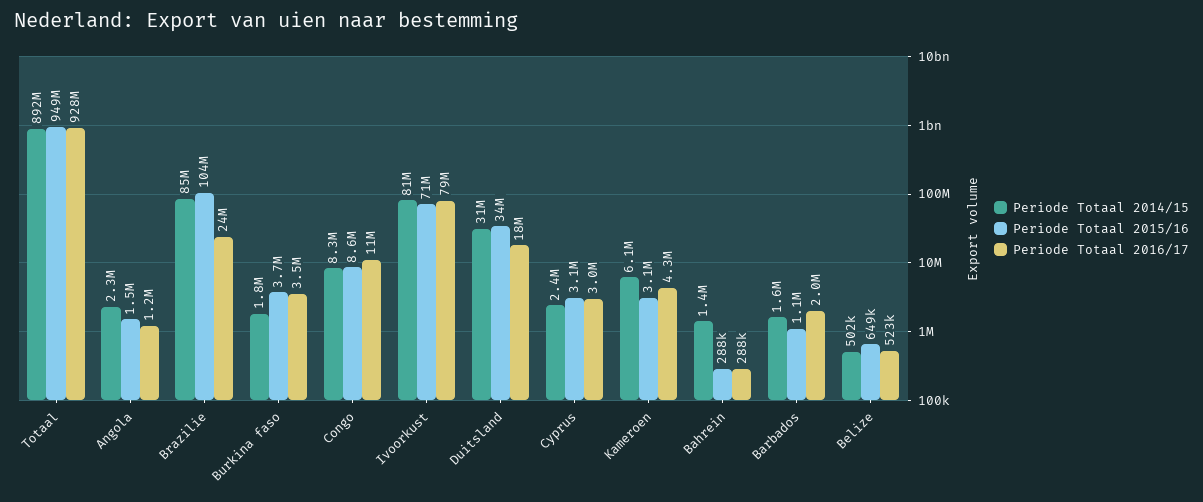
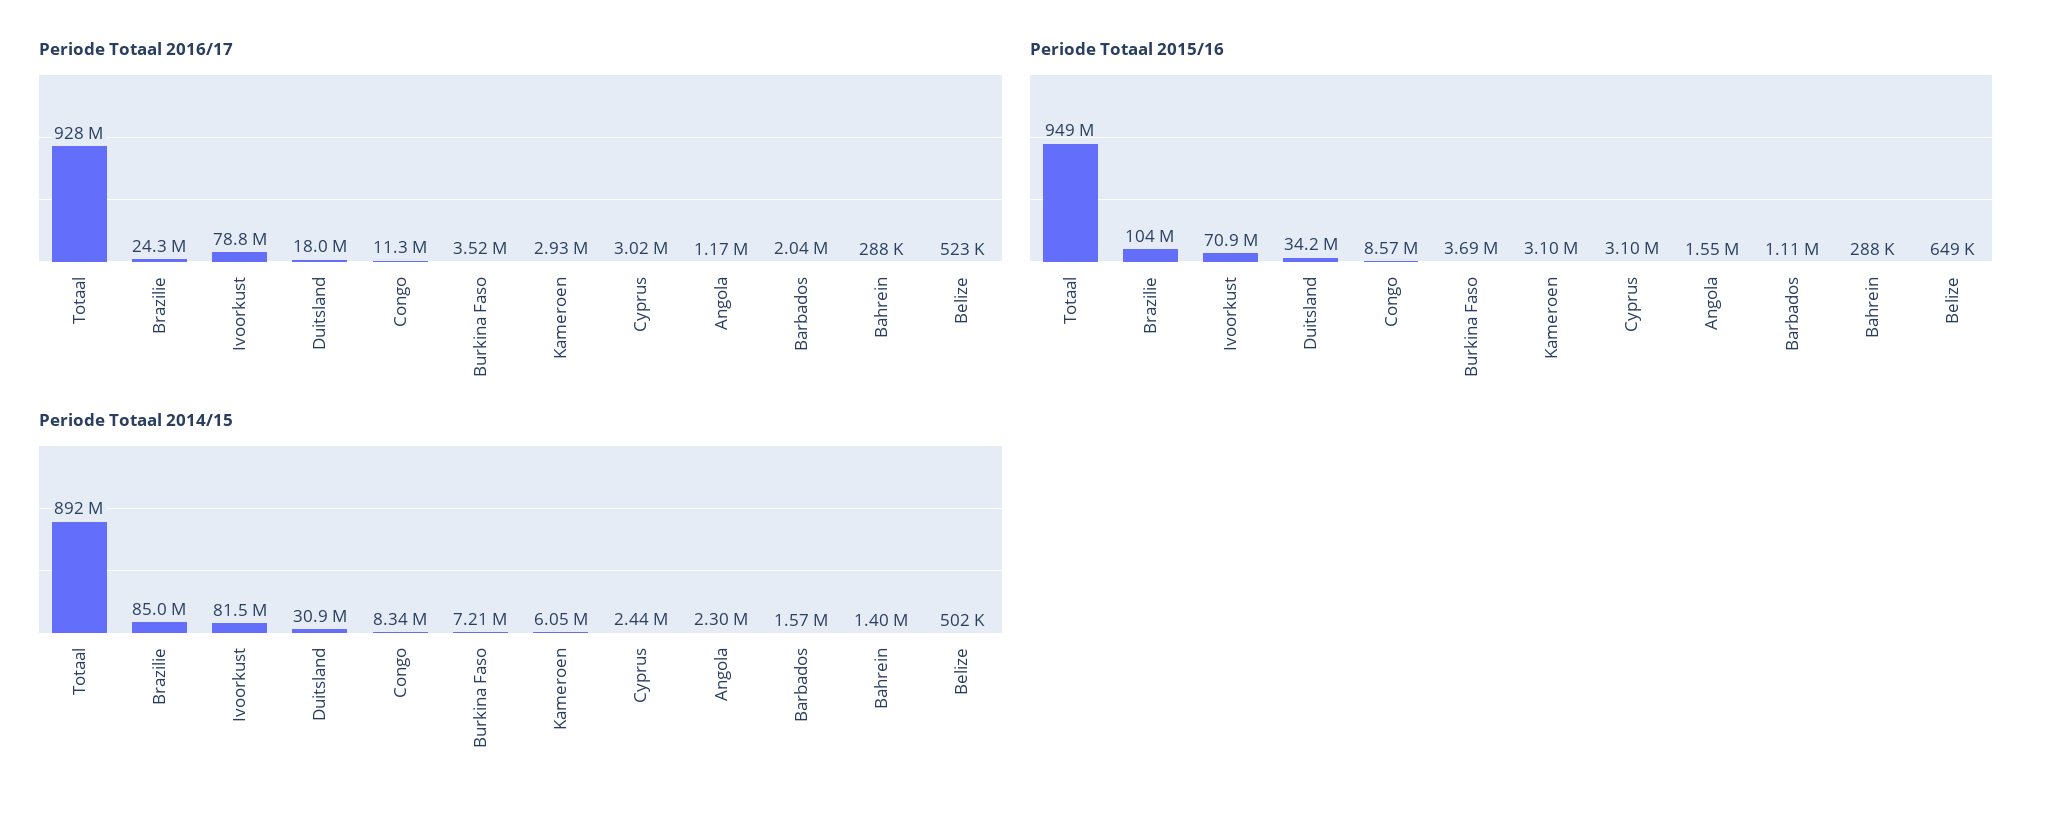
Periode Totaal 2014/15, Burkina faso: 1800000 -> 7210000
Periode Totaal 2016/17, Kameroen: 4300000 -> 2930000

